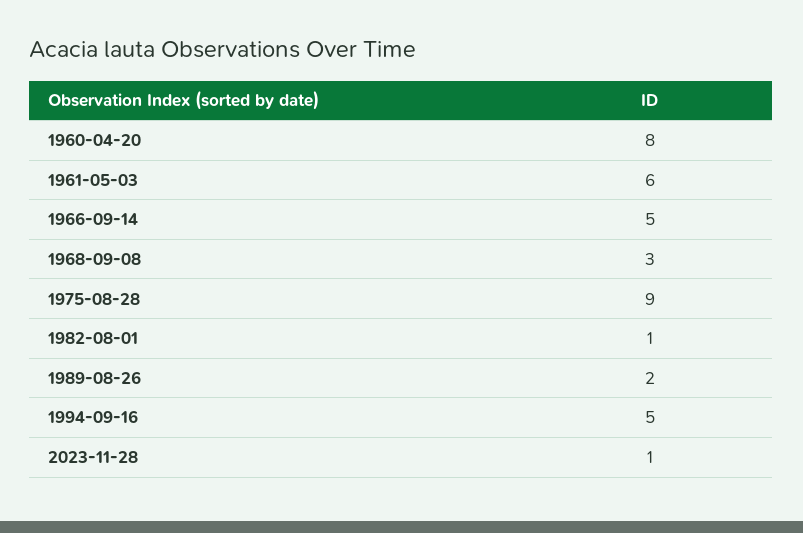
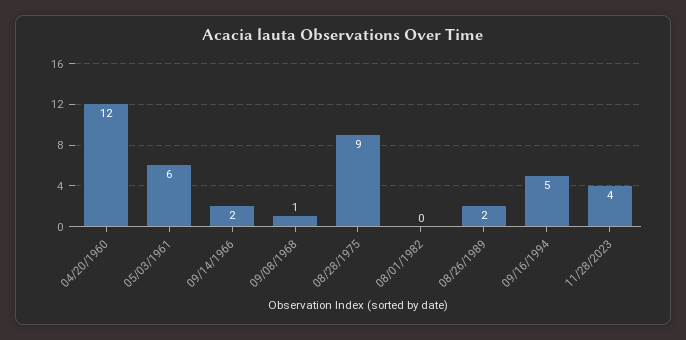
1960-04-20: 8 -> 12
1966-09-14: 5 -> 2
1968-09-08: 3 -> 1
1982-08-01: 1 -> 0
2023-11-28: 1 -> 4

